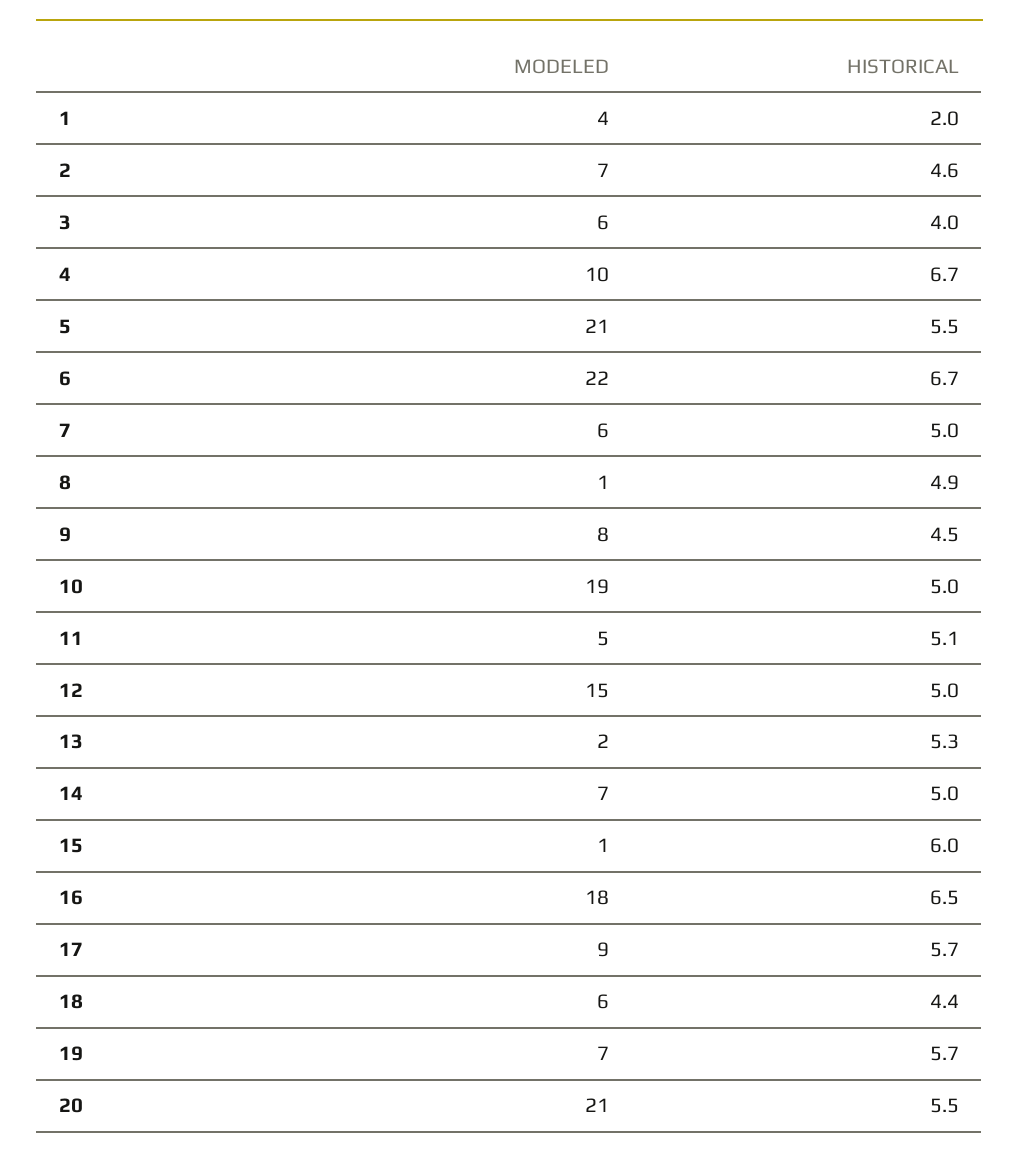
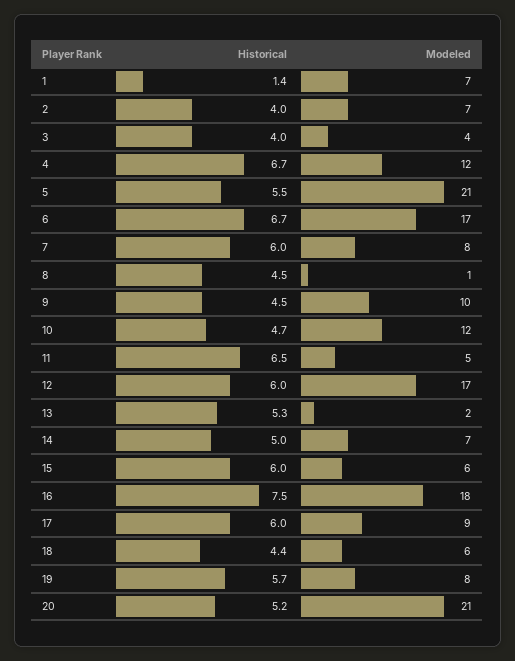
MODELED, 1: 4 -> 7
HISTORICAL, 1: 2 -> 1.4
HISTORICAL, 2: 4.6 -> 4
MODELED, 3: 6 -> 4
MODELED, 4: 10 -> 12
MODELED, 6: 22 -> 17
MODELED, 7: 6 -> 8
HISTORICAL, 7: 5 -> 6
HISTORICAL, 8: 4.9 -> 4.5
MODELED, 9: 8 -> 10
MODELED, 10: 19 -> 12
HISTORICAL, 10: 5 -> 4.7
HISTORICAL, 11: 5.1 -> 6.5
MODELED, 12: 15 -> 17
HISTORICAL, 12: 5 -> 6
MODELED, 15: 1 -> 6
HISTORICAL, 16: 6.5 -> 7.5
HISTORICAL, 17: 5.7 -> 6
MODELED, 19: 7 -> 8
HISTORICAL, 20: 5.5 -> 5.2

